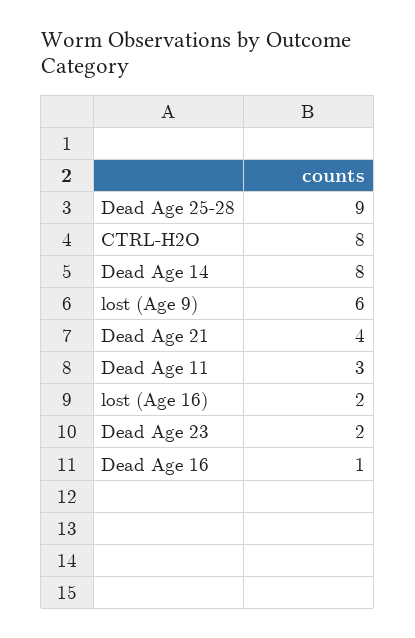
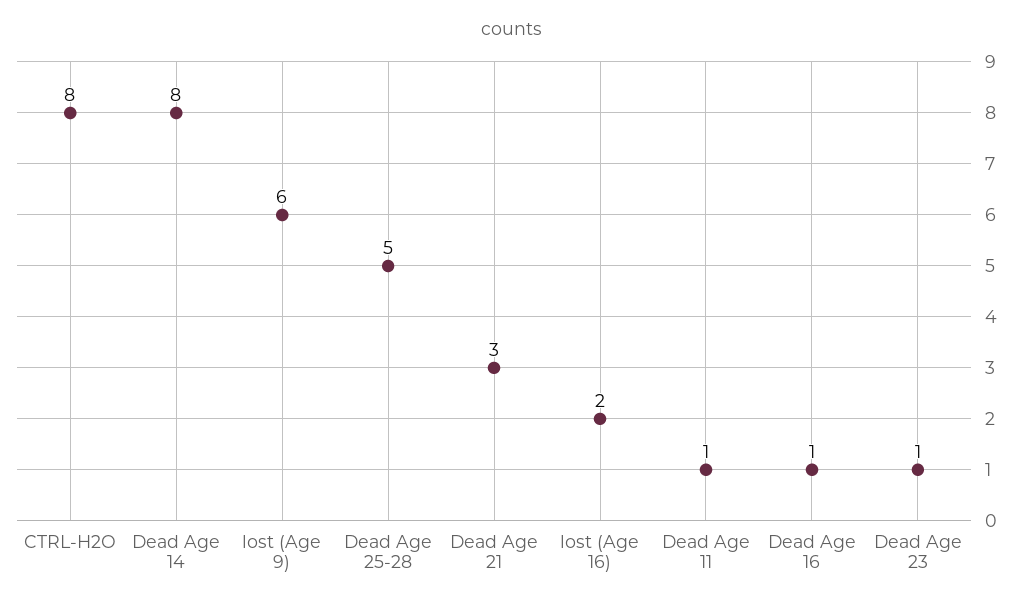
Dead Age 25-28: 9 -> 5
Dead Age 21: 4 -> 3
Dead Age 11: 3 -> 1
Dead Age 23: 2 -> 1

